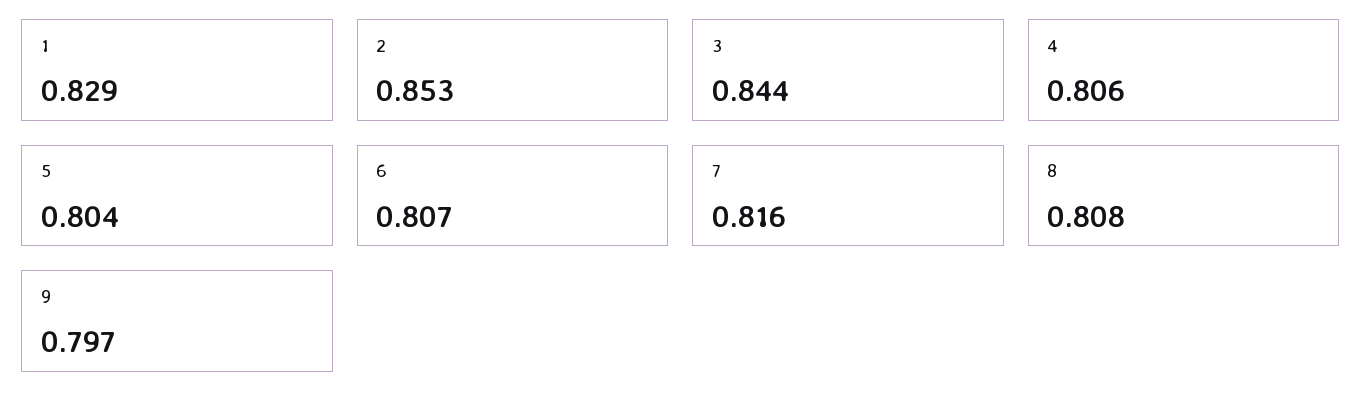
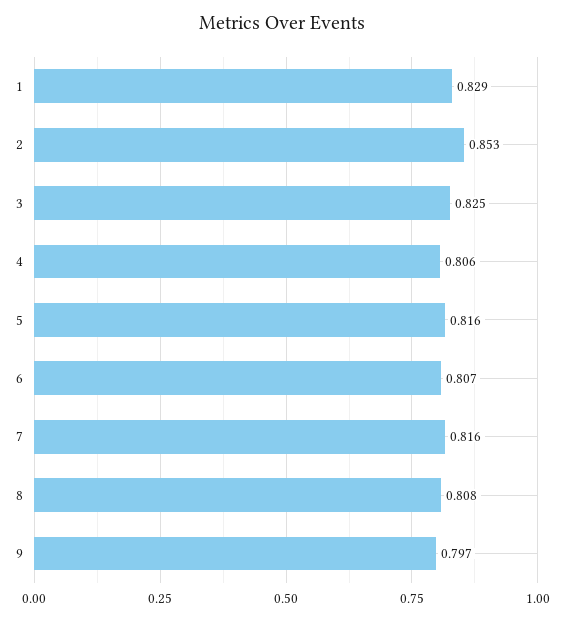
3: 0.844 -> 0.825
5: 0.804 -> 0.816

